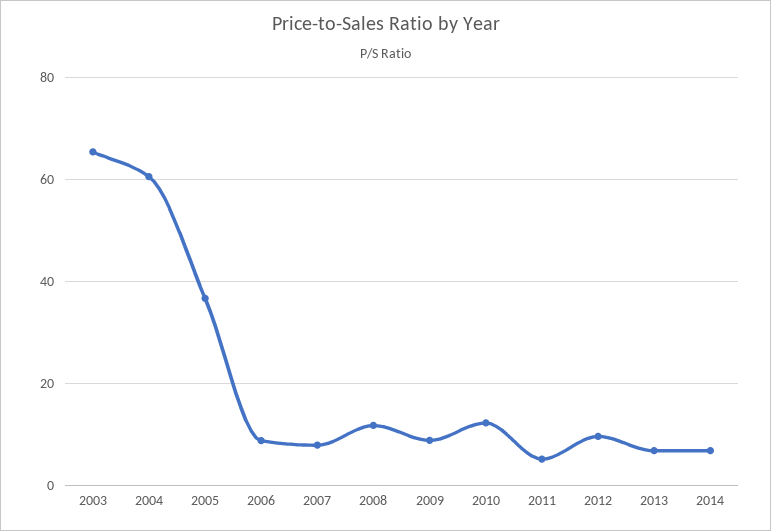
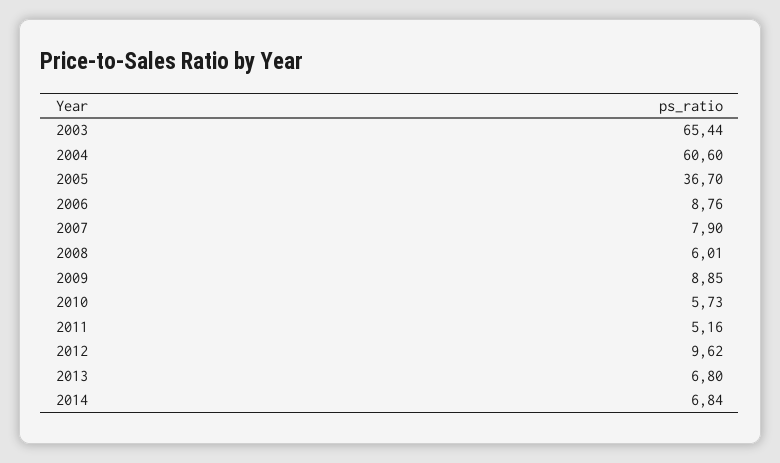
2008: 12 -> 6.01
2010: 12 -> 5.73

